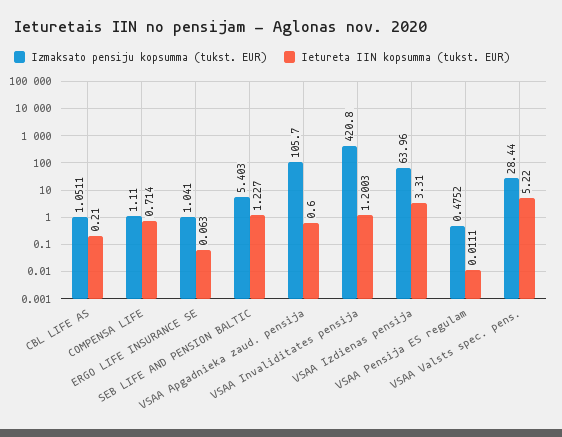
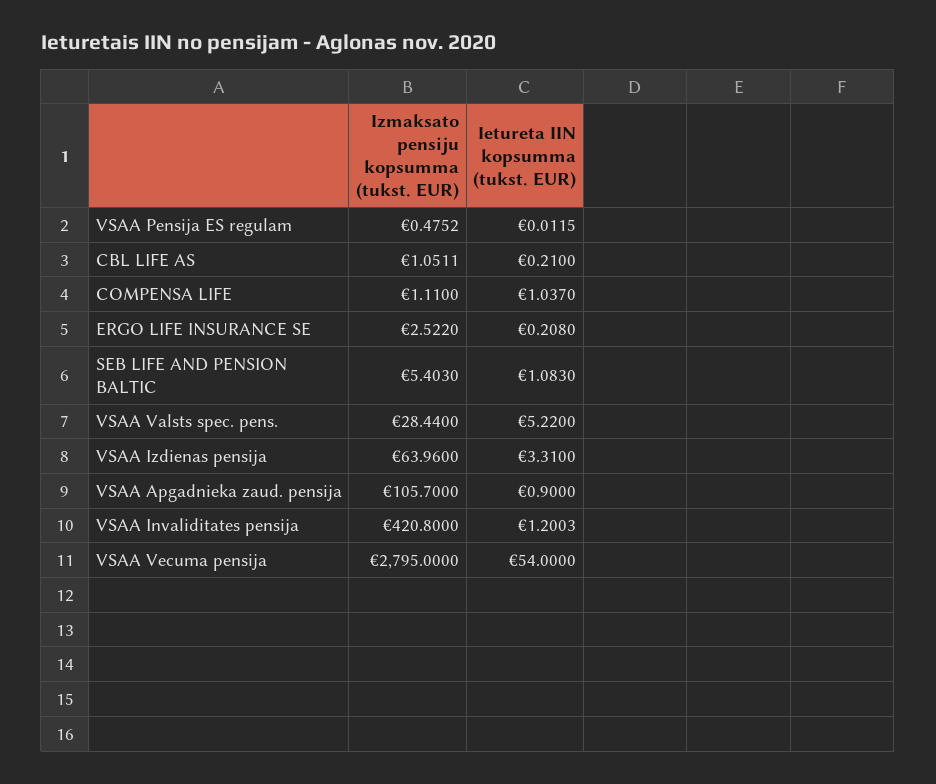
Ietureta IIN kopsumma (tukst. EUR), COMPENSA LIFE: 0.714 -> 1.037
Izmaksato pensiju kopsumma (tukst. EUR), ERGO LIFE INSURANCE SE: 1.041 -> 2.522
Ietureta IIN kopsumma (tukst. EUR), ERGO LIFE INSURANCE SE: 0.063 -> 0.208
Ietureta IIN kopsumma (tukst. EUR), SEB LIFE AND PENSION BALTIC: 1.227 -> 1.083
Ietureta IIN kopsumma (tukst. EUR), VSAA Apgadnieka zaud. pensija: 0.6 -> 0.9
Ietureta IIN kopsumma (tukst. EUR), VSAA Pensija ES regulam: 0.0111 -> 0.0115
Izmaksato pensiju kopsumma (tukst. EUR), VSAA Vecuma pensija: none -> 2795
Ietureta IIN kopsumma (tukst. EUR), VSAA Vecuma pensija: none -> 54

